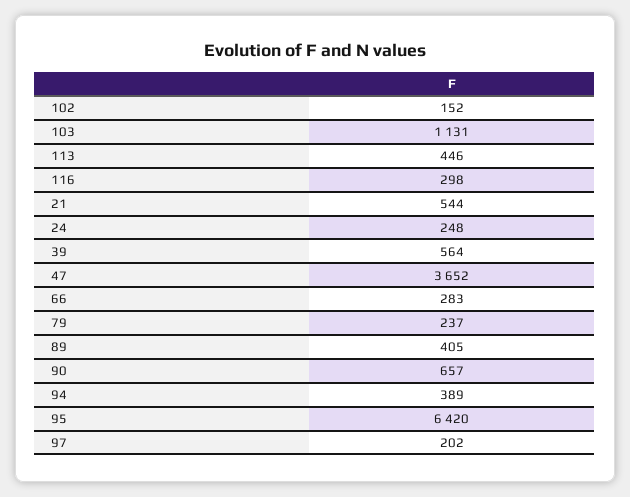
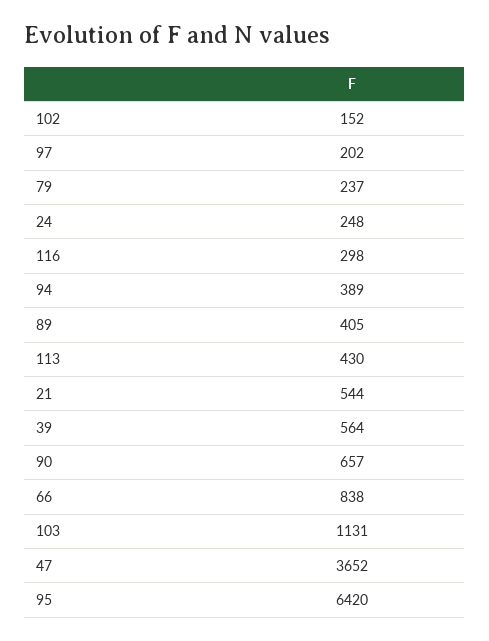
113: 446 -> 430
66: 283 -> 838

